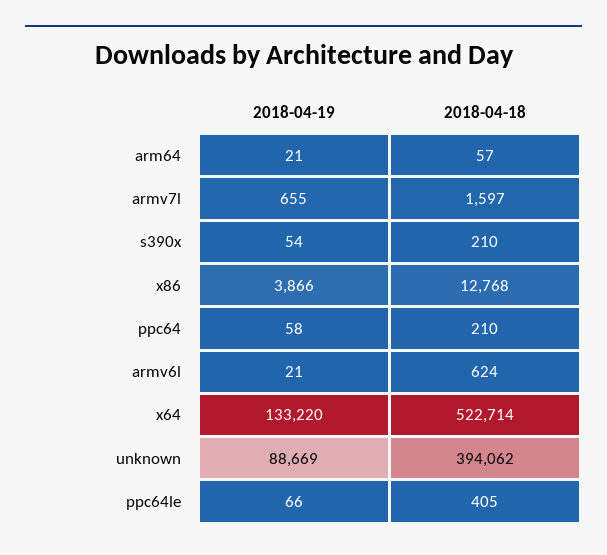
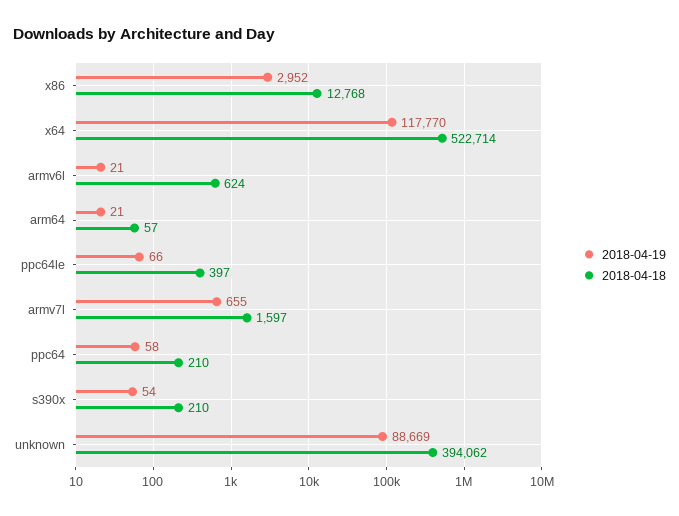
2018-04-19, x86: 3866 -> 2952
2018-04-19, x64: 133220 -> 117770
2018-04-18, ppc64le: 405 -> 397

